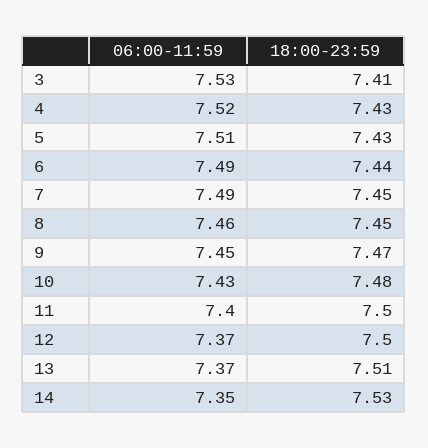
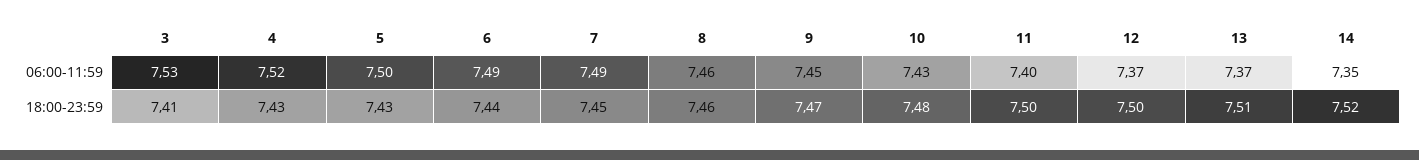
06:00-11:59, 5: 7.51 -> 7.5
18:00-23:59, 8: 7.45 -> 7.46
18:00-23:59, 14: 7.53 -> 7.52

